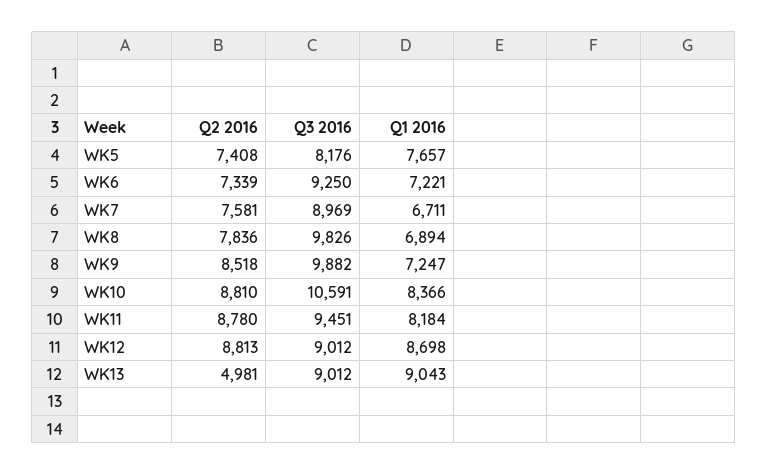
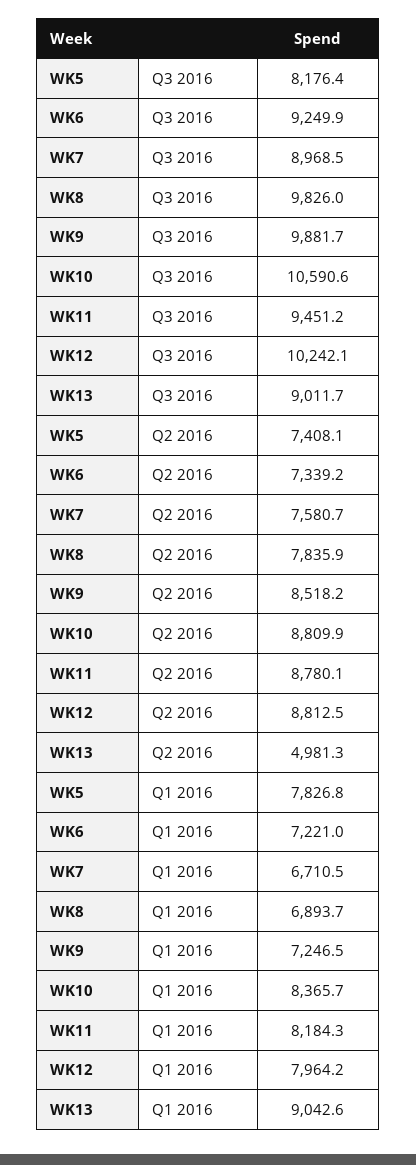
Q1 2016, WK5: 7657 -> 7826.8
Q3 2016, WK12: 9012 -> 10242.1
Q1 2016, WK12: 8698 -> 7964.2

